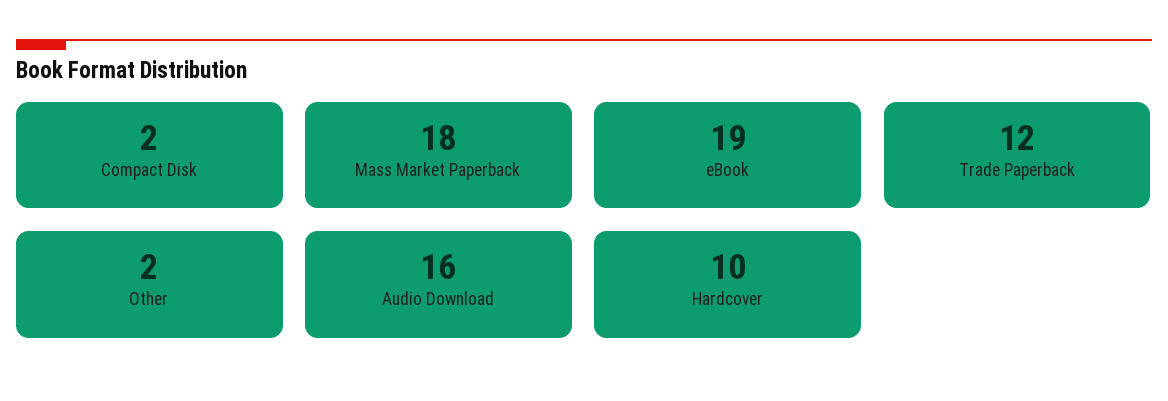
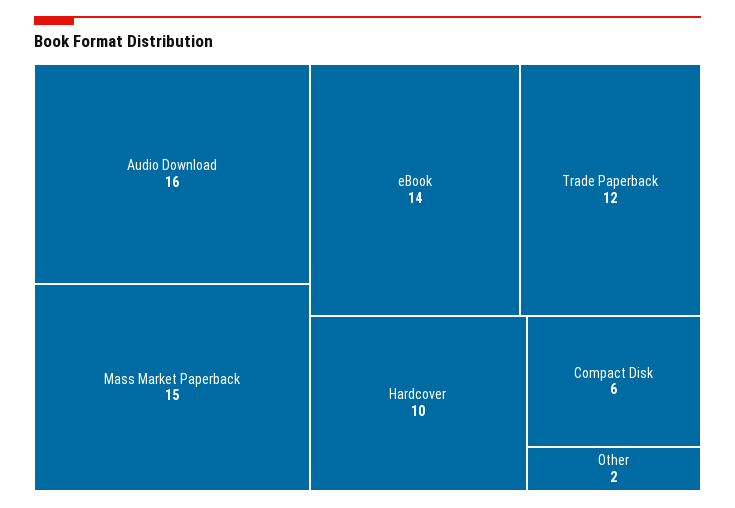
Compact Disk: 2 -> 6
Mass Market Paperback: 18 -> 15
eBook: 19 -> 14

